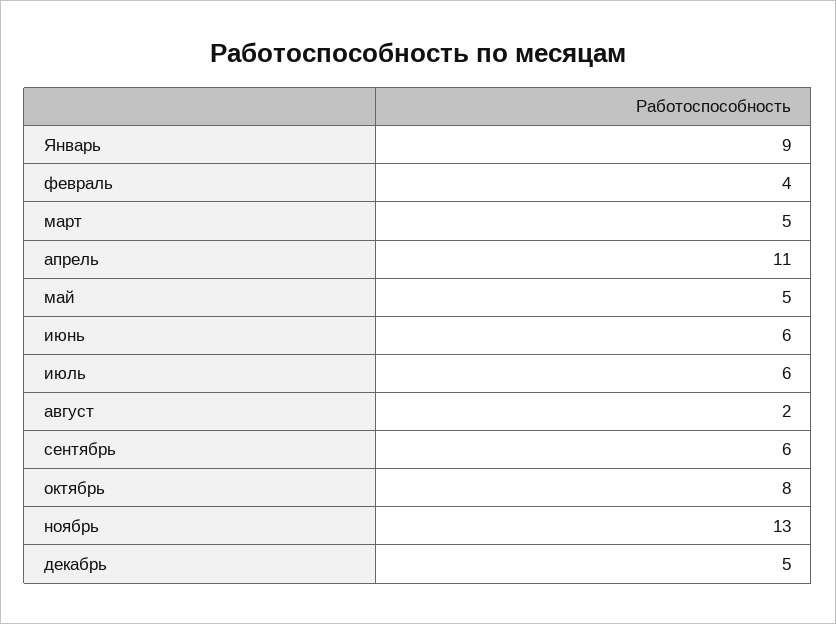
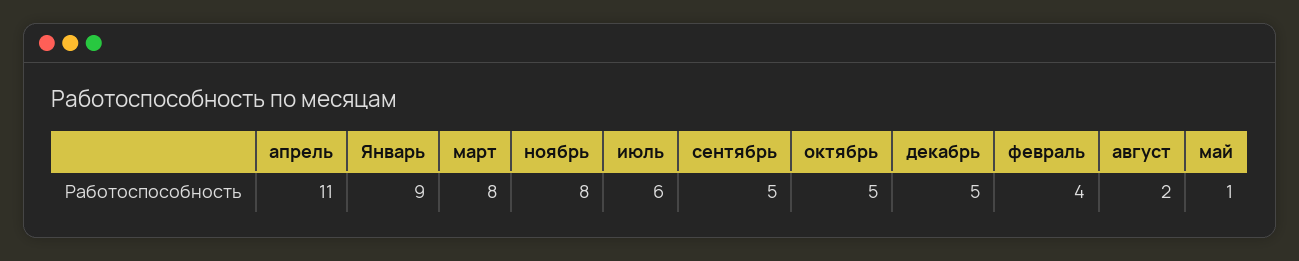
март: 5 -> 8
май: 5 -> 1
июнь: 6 -> none
сентябрь: 6 -> 5
октябрь: 8 -> 5
ноябрь: 13 -> 8

